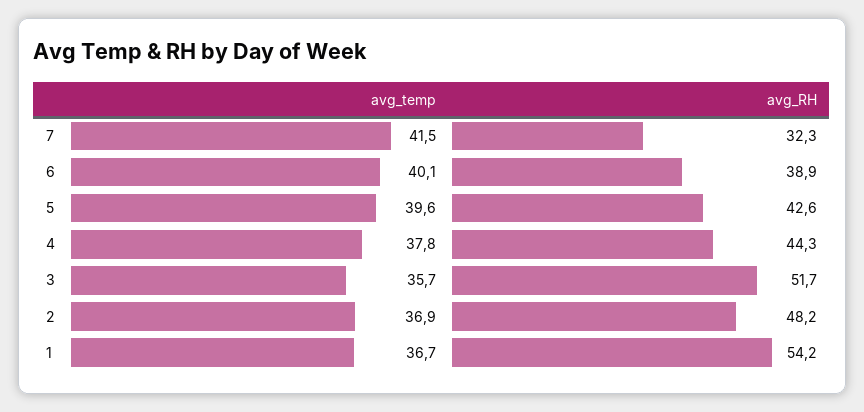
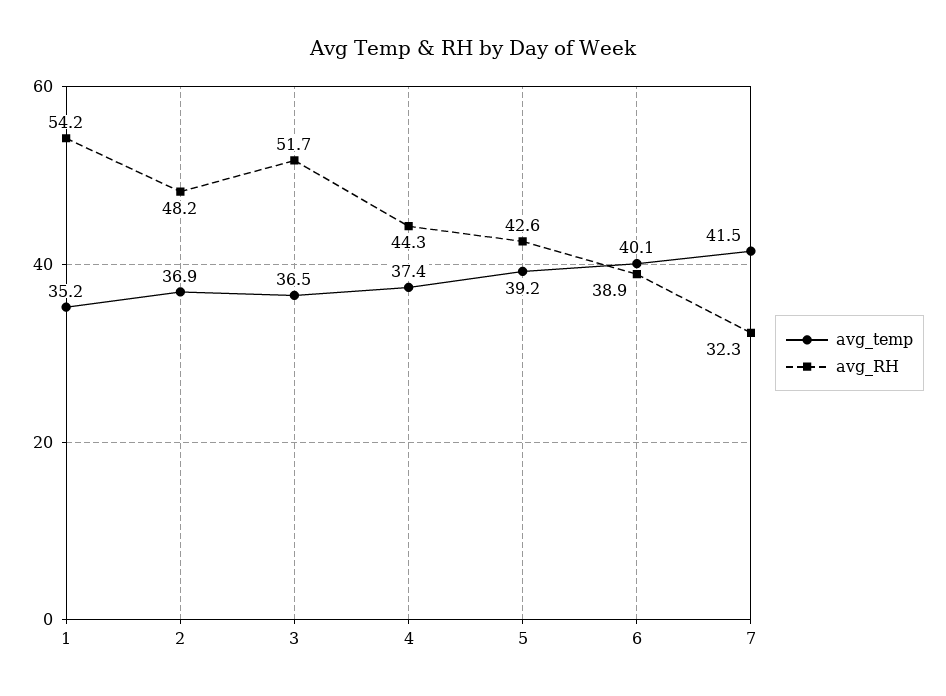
avg_temp, 5: 39.6 -> 39.2
avg_temp, 4: 37.8 -> 37.4
avg_temp, 3: 35.7 -> 36.5
avg_temp, 1: 36.7 -> 35.2

